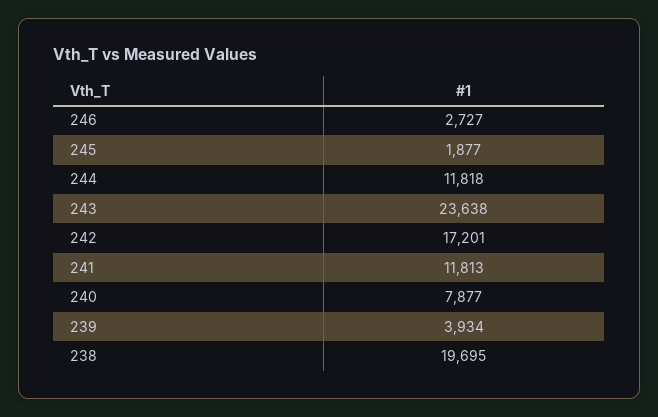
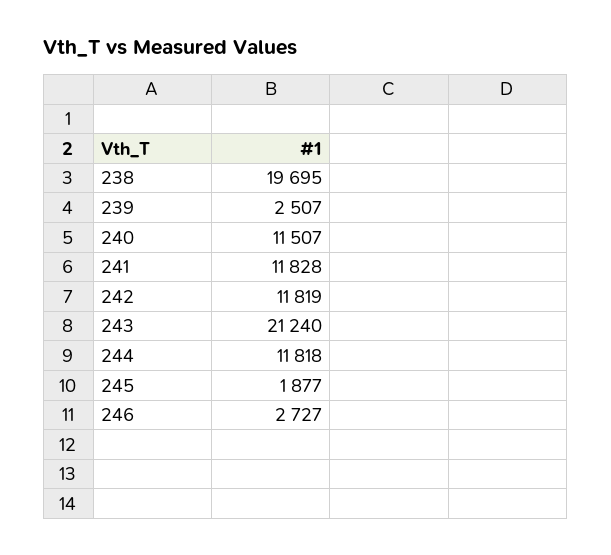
243: 23638 -> 21240
242: 17201 -> 11819
241: 11813 -> 11828
240: 7877 -> 11507
239: 3934 -> 2507

